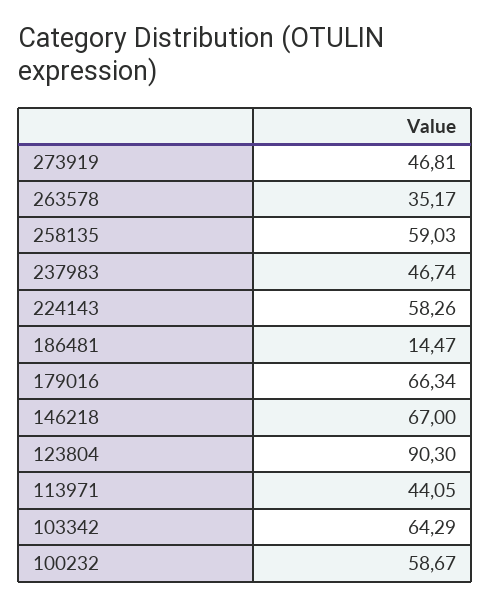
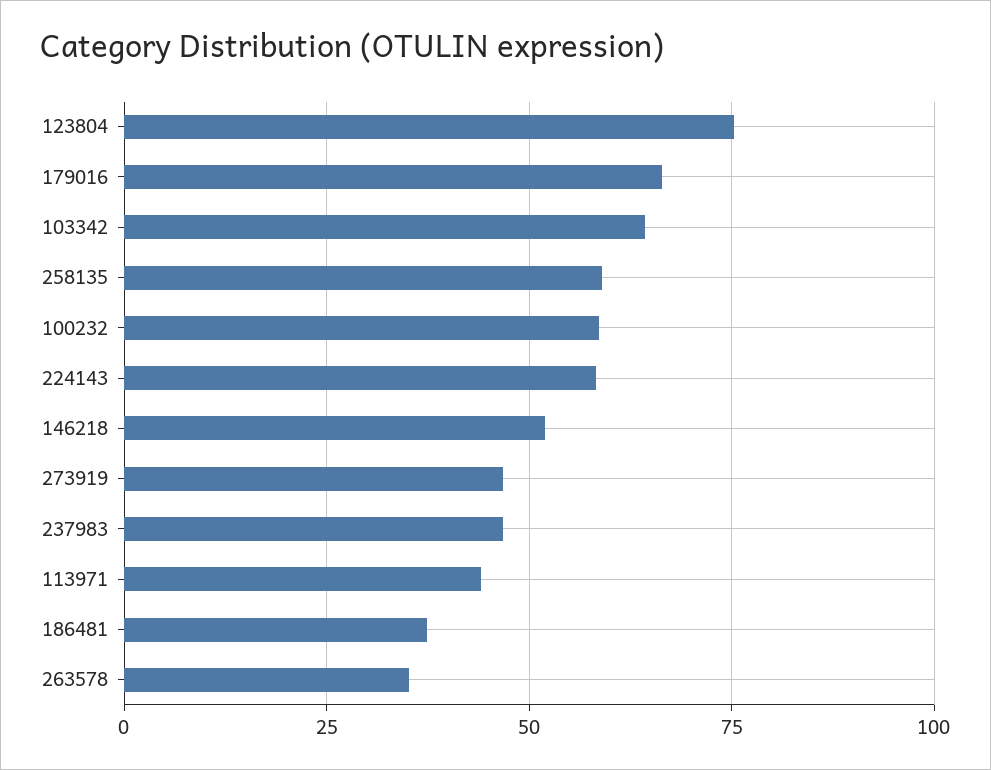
186481: 14.47 -> 37.5
146218: 67 -> 52.5
123804: 90.3 -> 75

